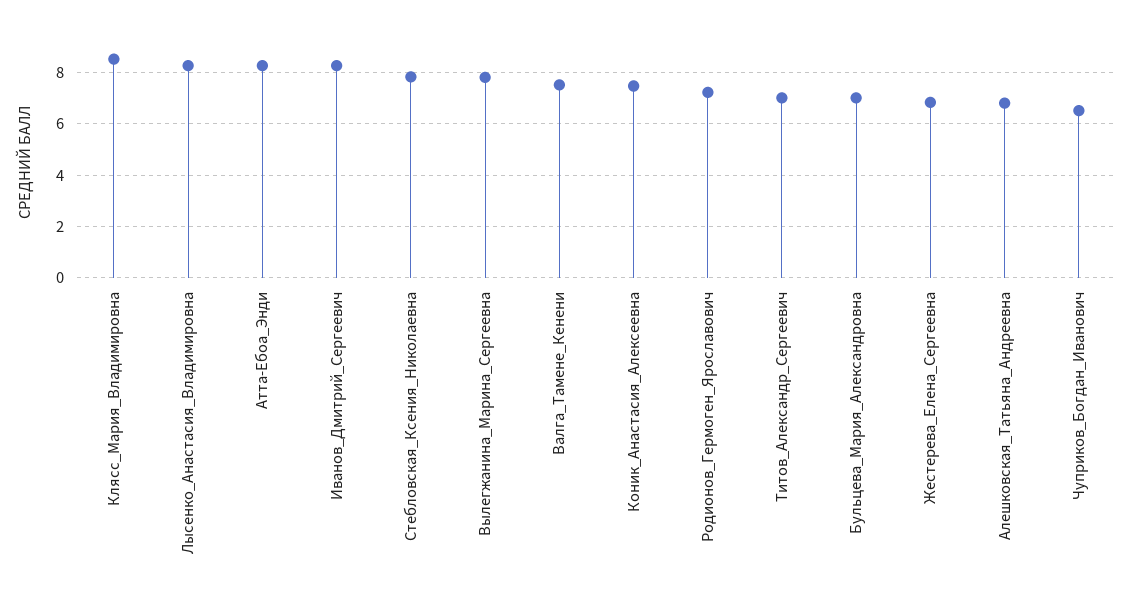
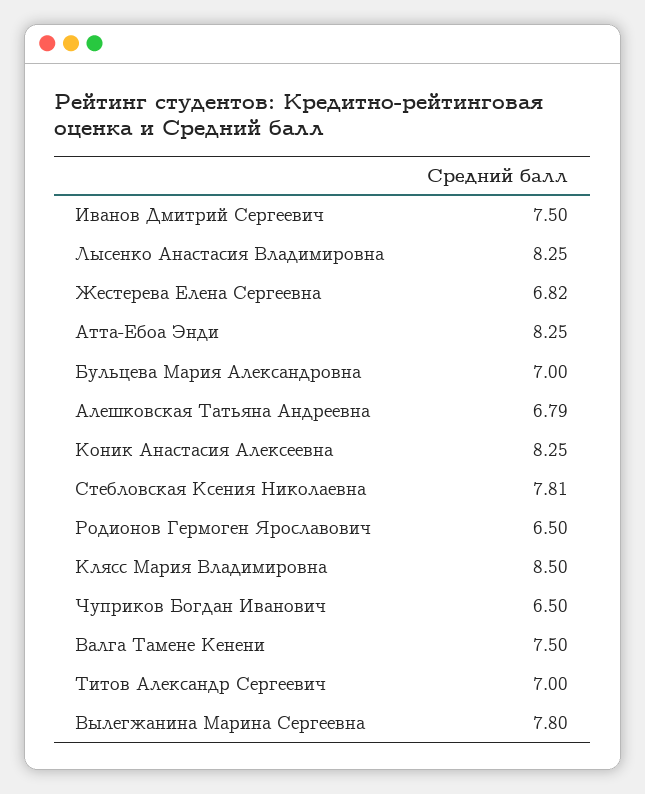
Иванов_Дмитрий_Сергеевич: 8.25 -> 7.5
Коник_Анастасия_Алексеевна: 7.5 -> 8.25
Родионов_Гермоген_Ярославович: 7.25 -> 6.5

